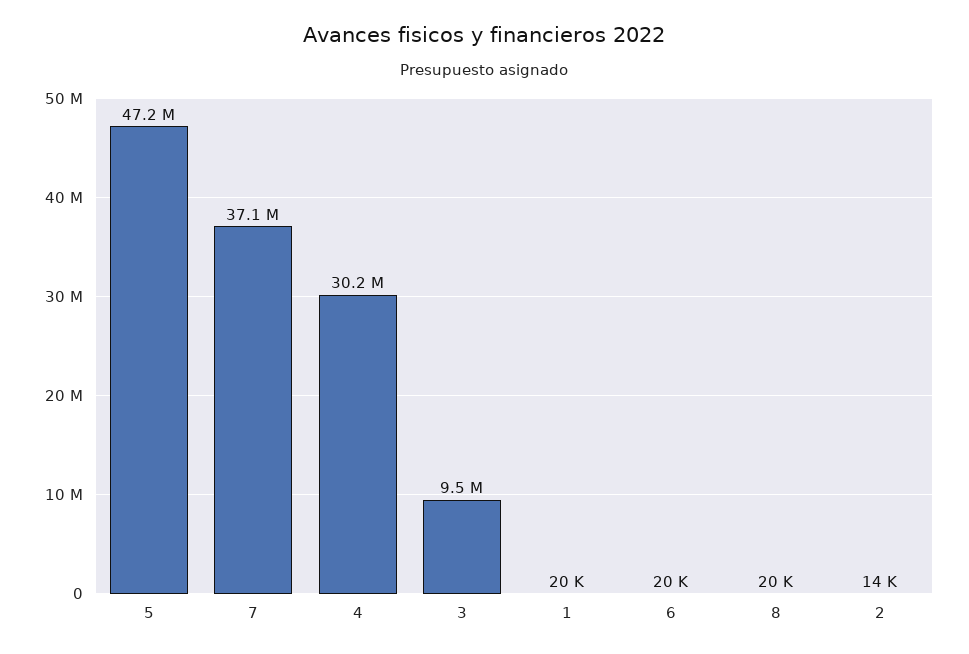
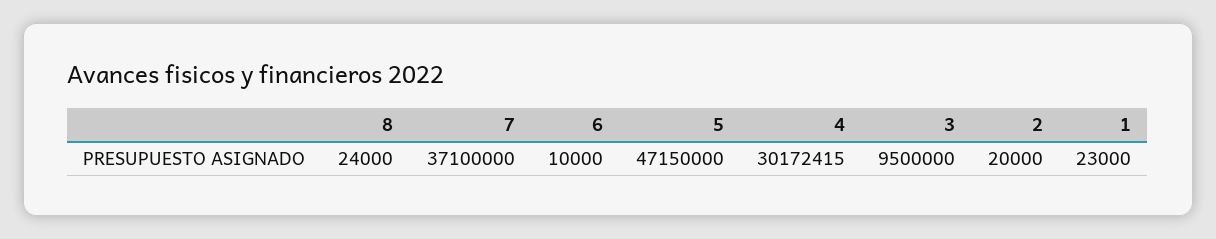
1: 20000 -> 23000
6: 20000 -> 10000
8: 20000 -> 24000
2: 14000 -> 20000

